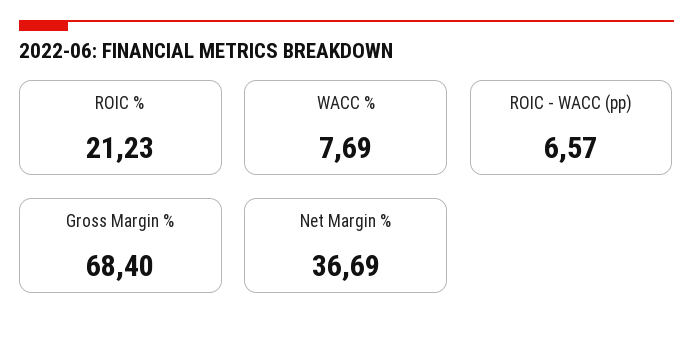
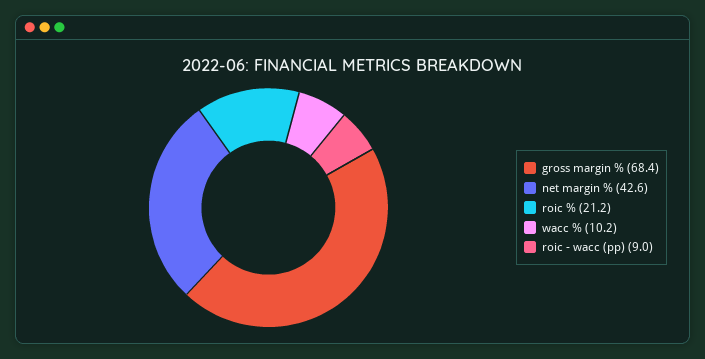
WACC %: 7.69 -> 10.2
ROIC - WACC (pp): 6.57 -> 9
Net Margin %: 36.69 -> 42.6

